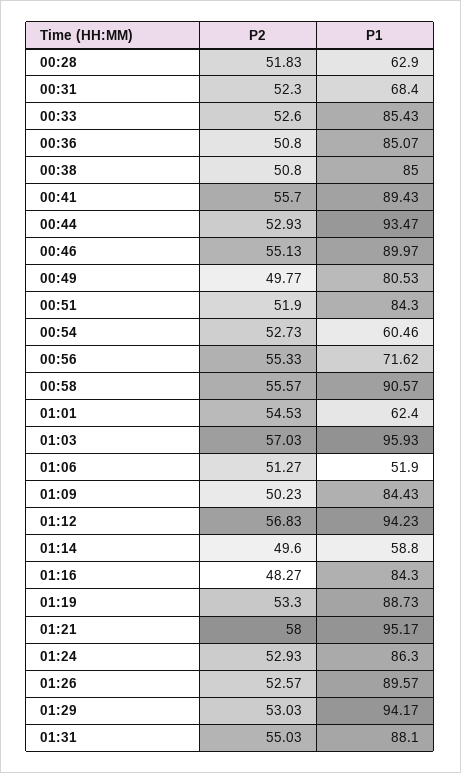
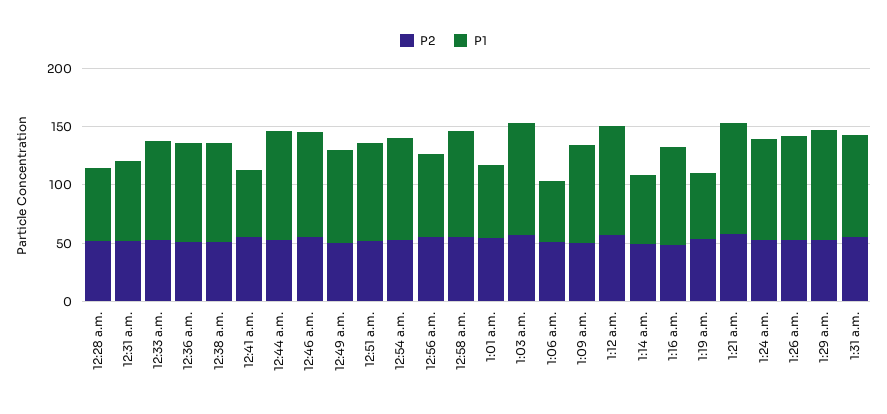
P1, 00:41: 89.43 -> 60
P1, 00:54: 60.46 -> 90
P1, 01:19: 88.73 -> 60

